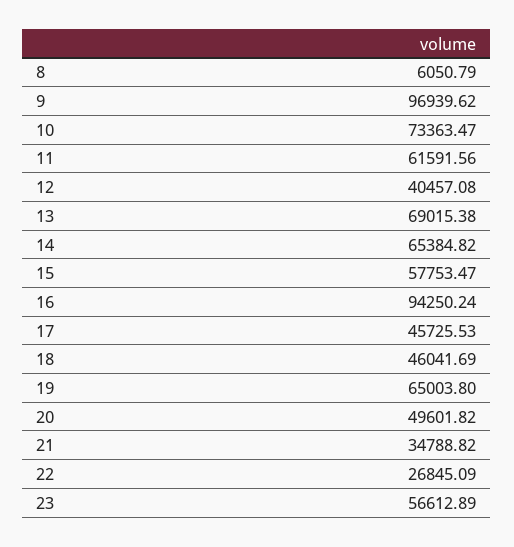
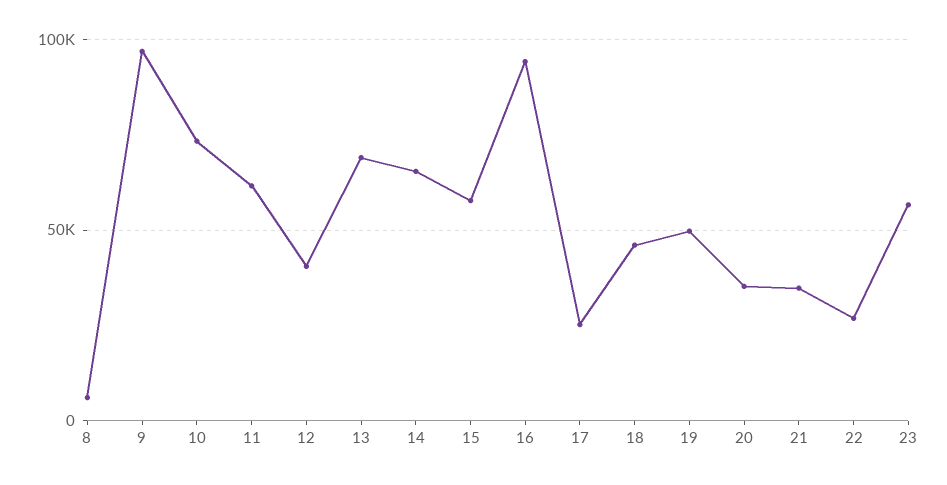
17: 45725.53 -> 25000
19: 65003.8 -> 50000
20: 49601.82 -> 35000

